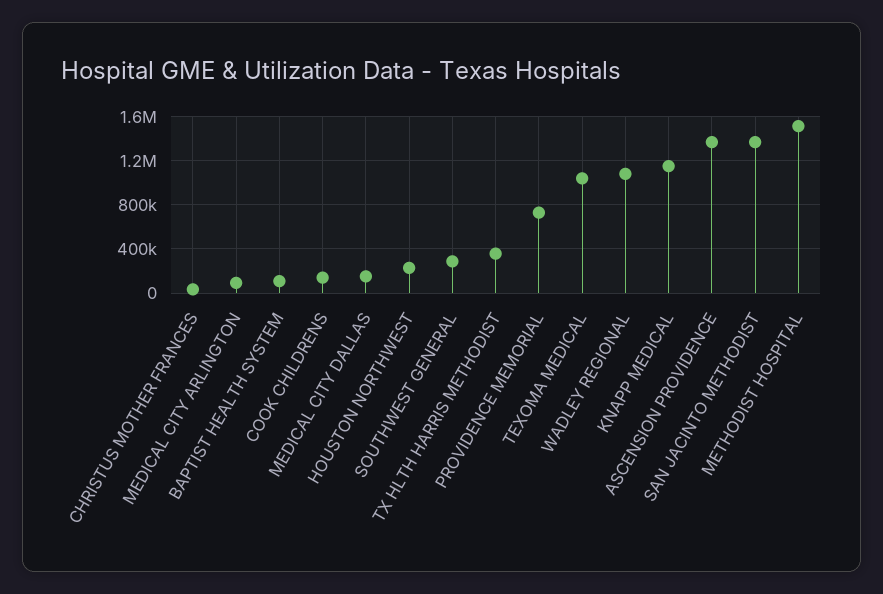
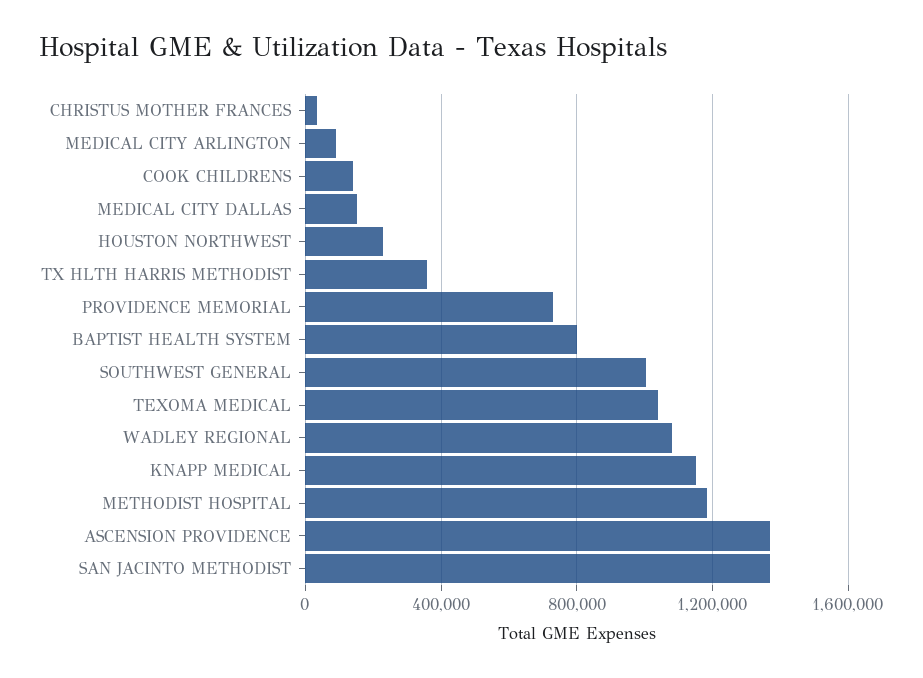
BAPTIST HEALTH SYSTEM: 100000 -> 800000
SOUTHWEST GENERAL: 300000 -> 1000000
METHODIST HOSPITAL: 1500000 -> 1200000

